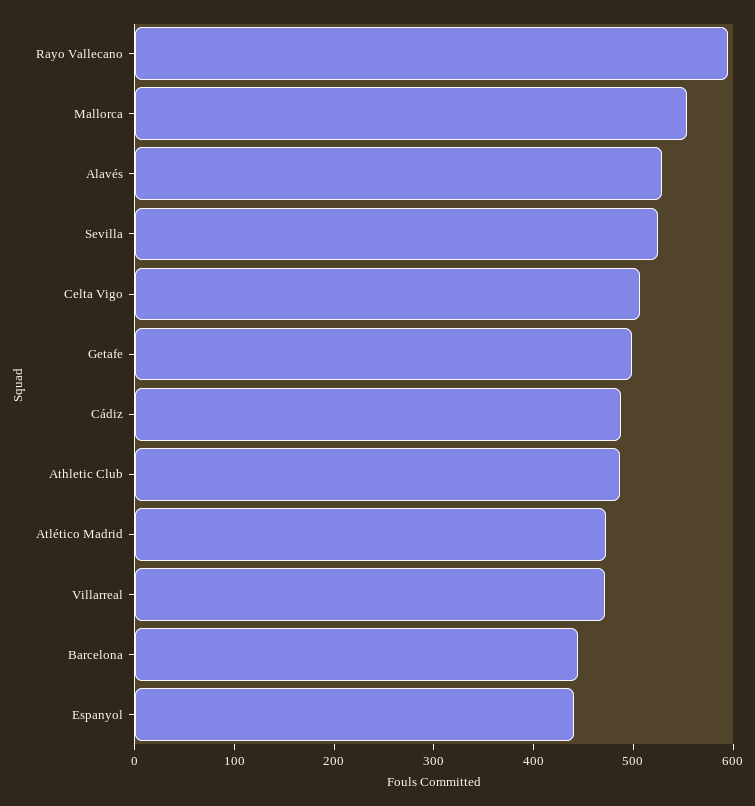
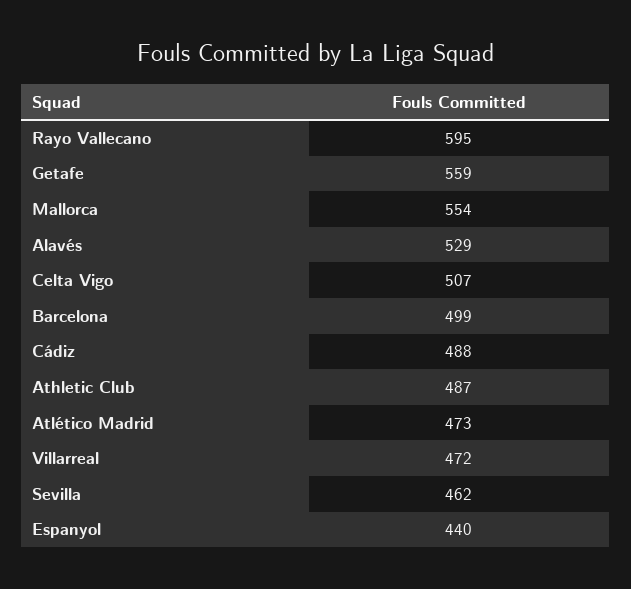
Sevilla: 520 -> 462
Getafe: 500 -> 559
Barcelona: 440 -> 499

